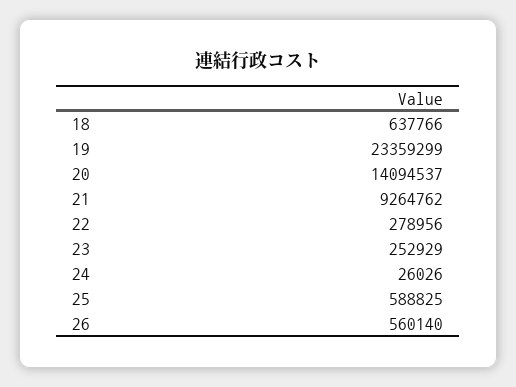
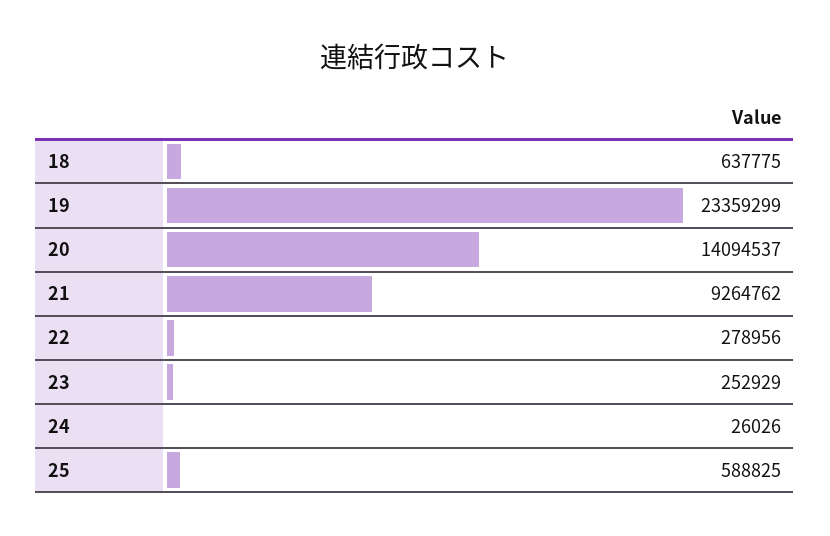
18: 637766 -> 637775
26: 560140 -> none

